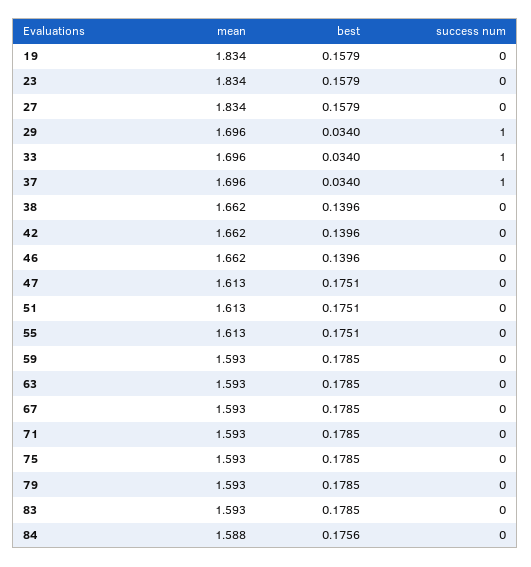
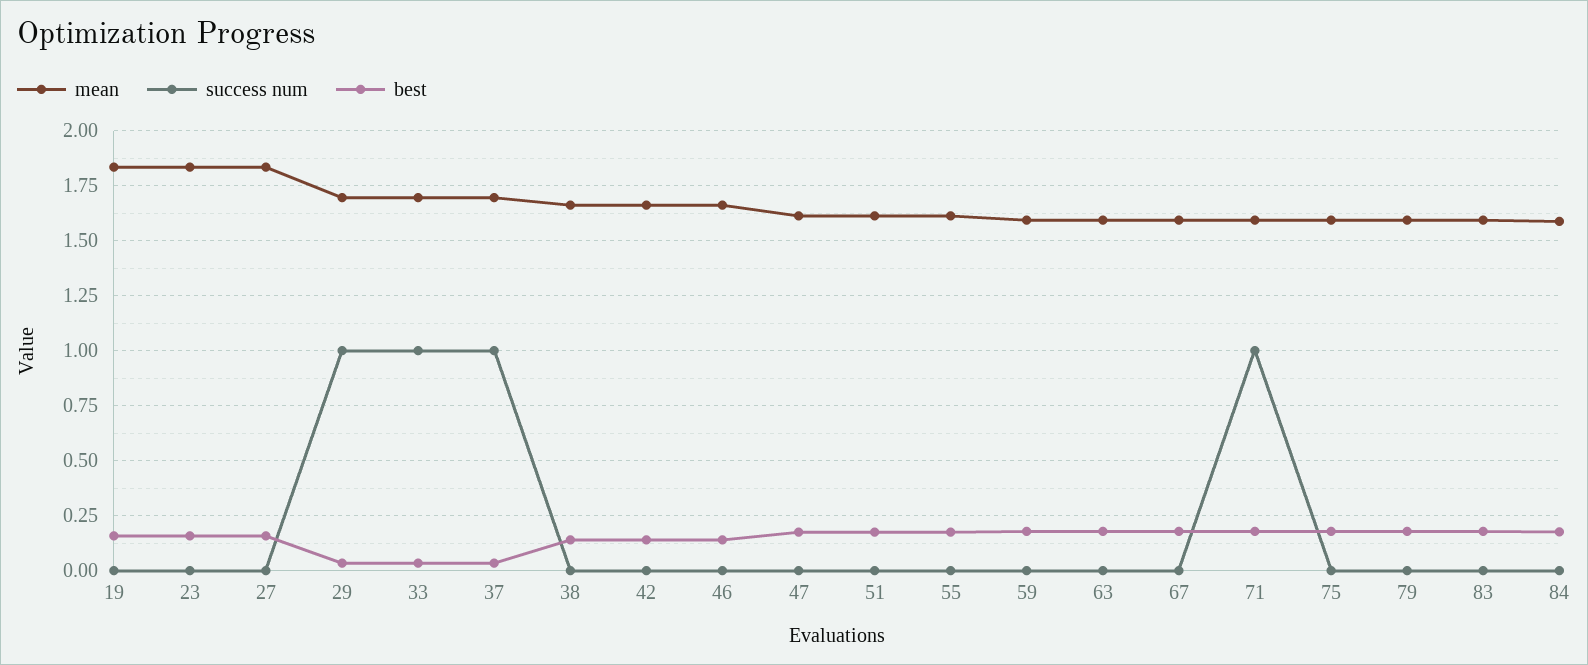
success num, 71: 0 -> 1

